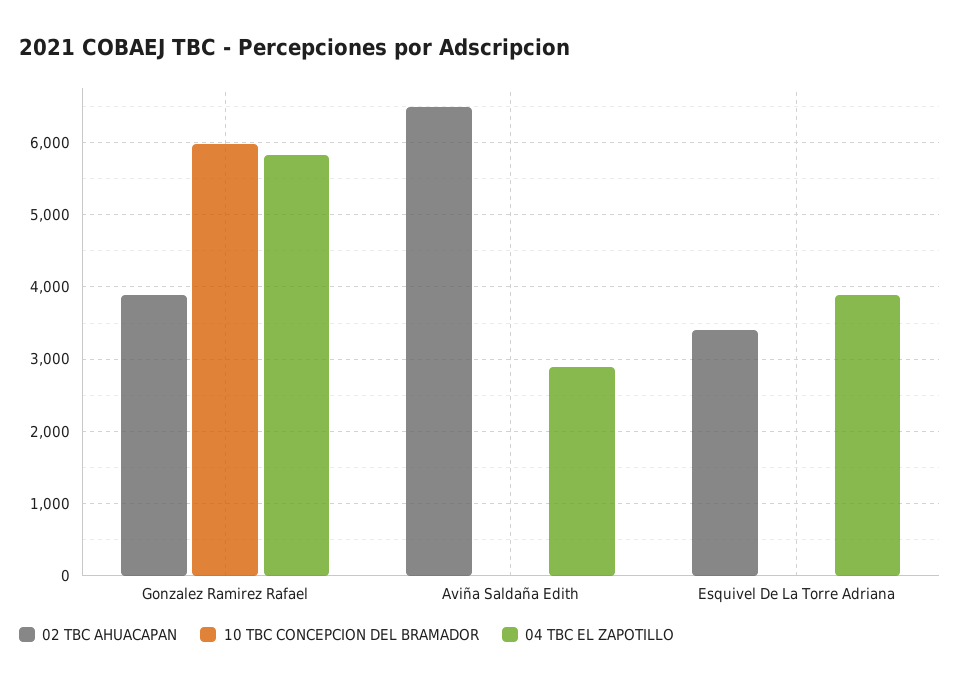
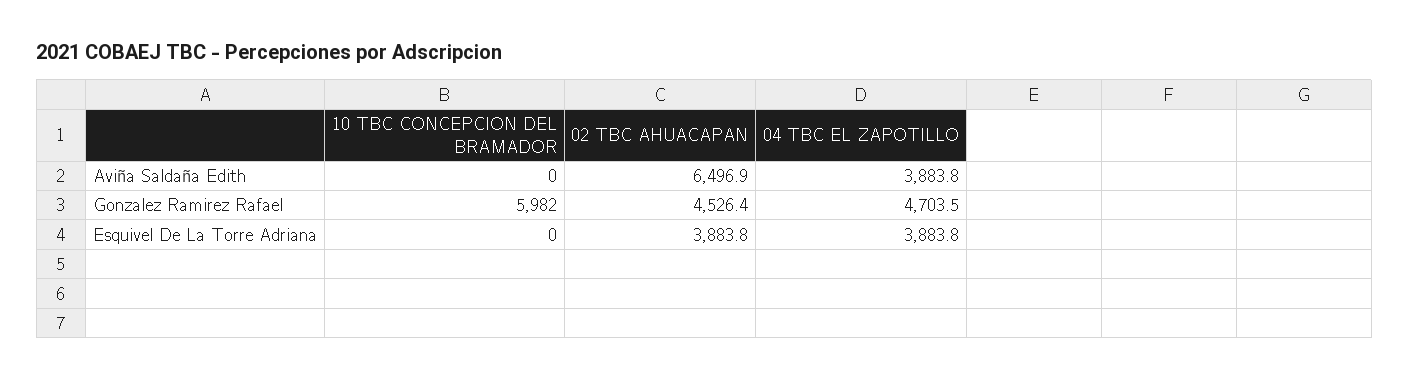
02 TBC AHUACAPAN, Gonzalez Ramirez Rafael: 3900 -> 4526.4
04 TBC EL ZAPOTILLO, Gonzalez Ramirez Rafael: 5800 -> 4703.5
04 TBC EL ZAPOTILLO, Aviña Saldaña Edith: 2900 -> 3883.8
02 TBC AHUACAPAN, Esquivel De La Torre Adriana: 3400 -> 3883.8

